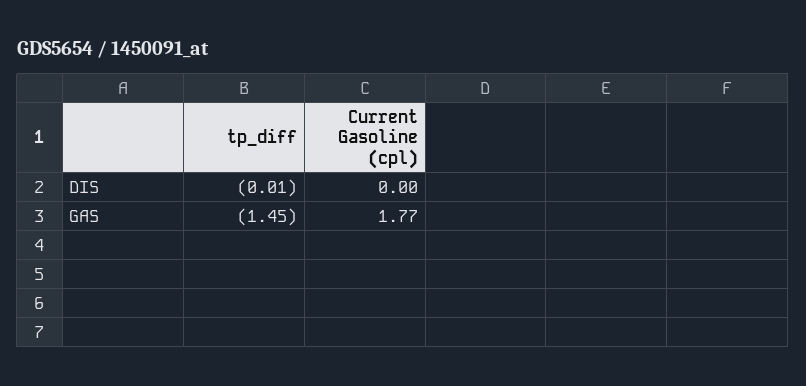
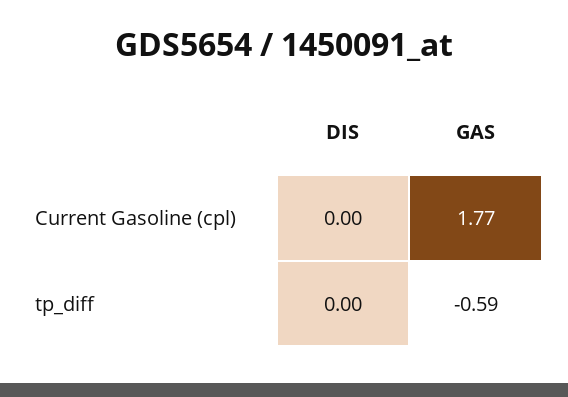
tp_diff, DIS: -0.01 -> 0
tp_diff, GAS: -1.45 -> -0.59

